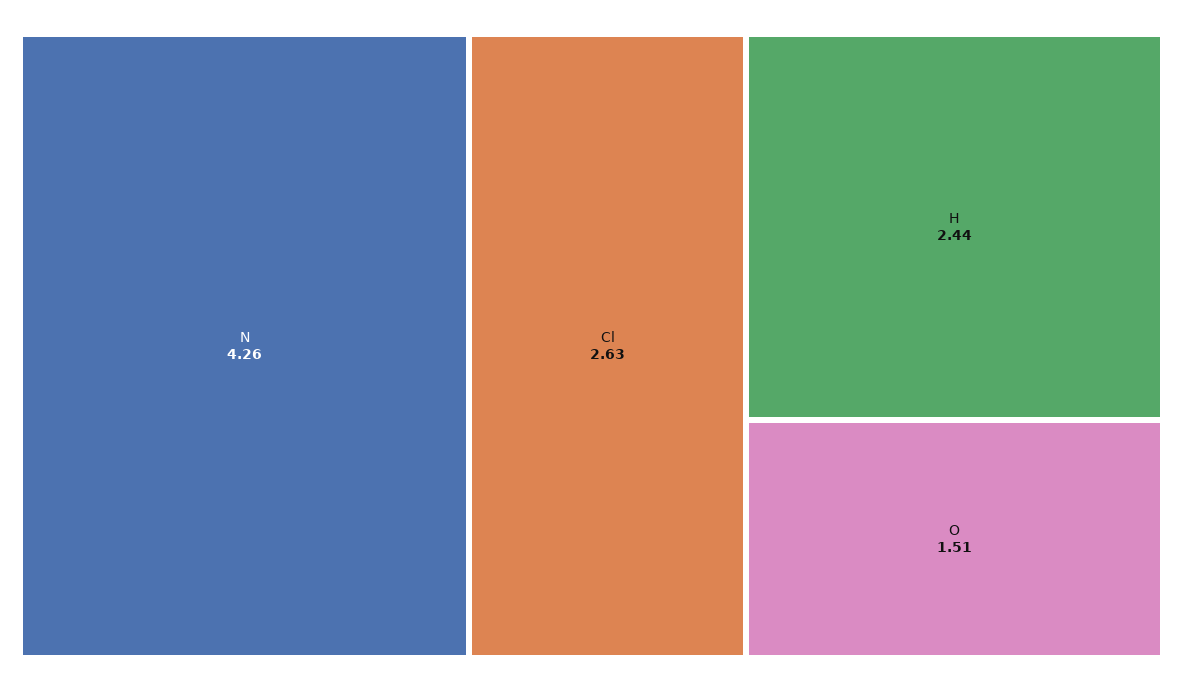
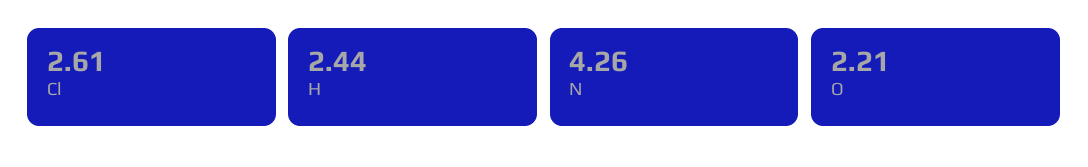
Cl: 2.63 -> 2.61
O: 1.51 -> 2.21

